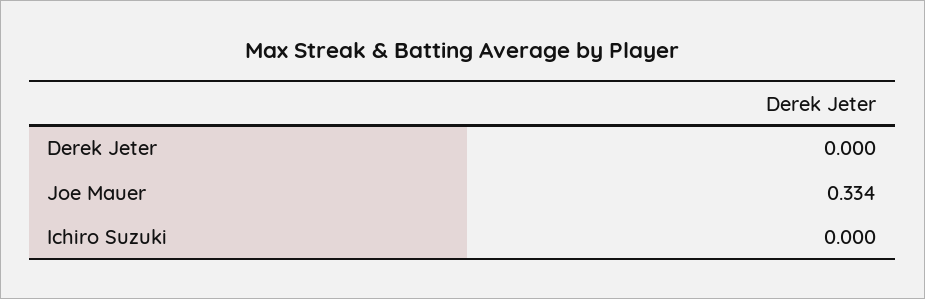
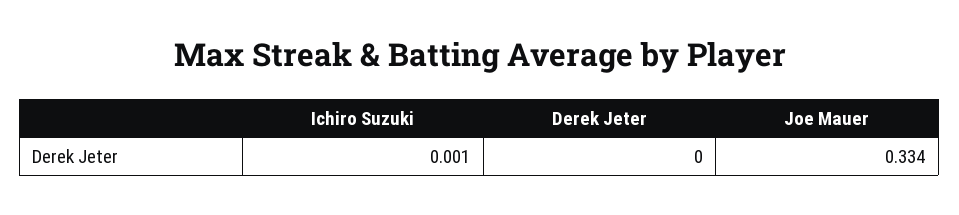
Ichiro Suzuki: 0 -> 0.001

